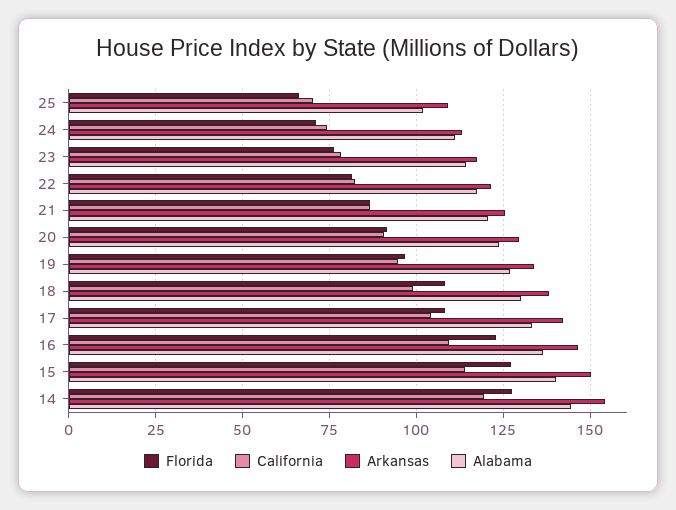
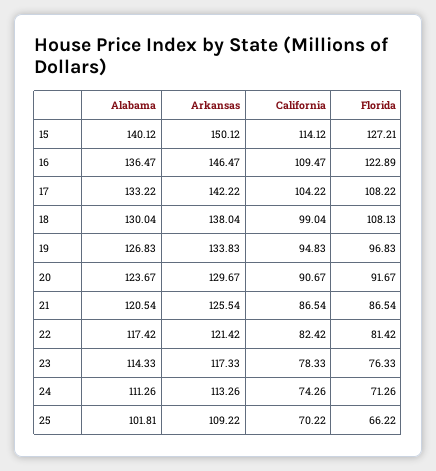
Florida, 14: 127.5 -> none
California, 14: 120 -> none
Arkansas, 14: 155 -> none
Alabama, 14: 145 -> none

